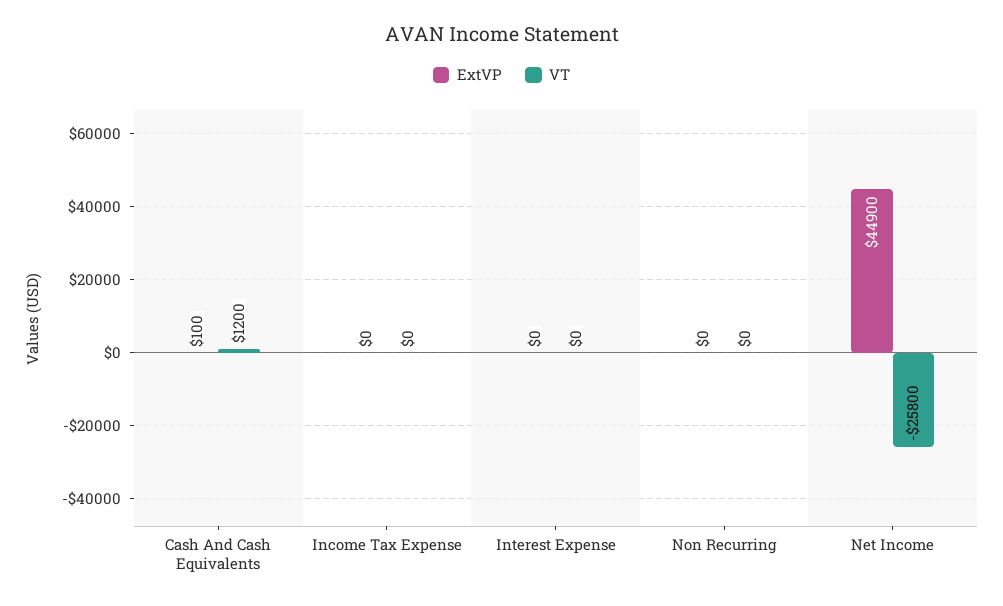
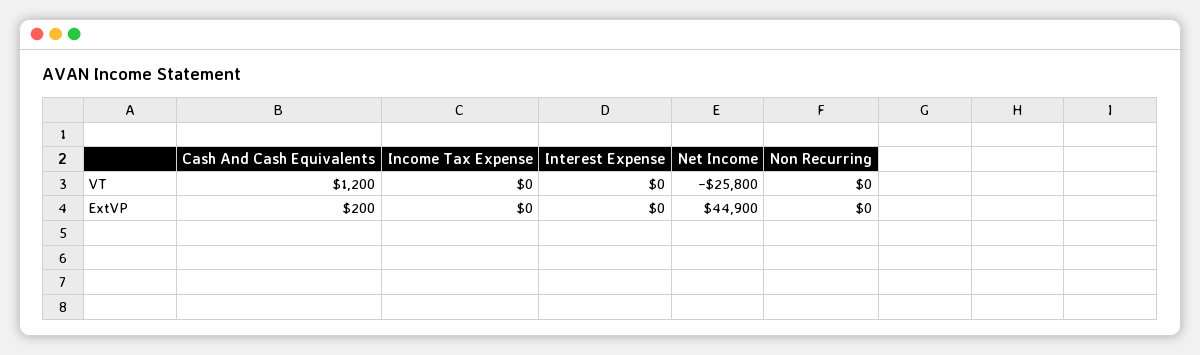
ExtVP, Cash And Cash Equivalents: 100 -> 200

